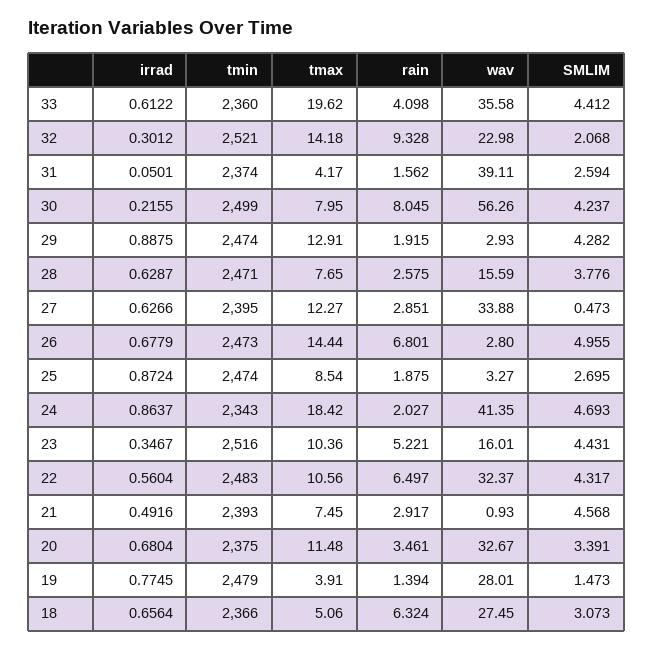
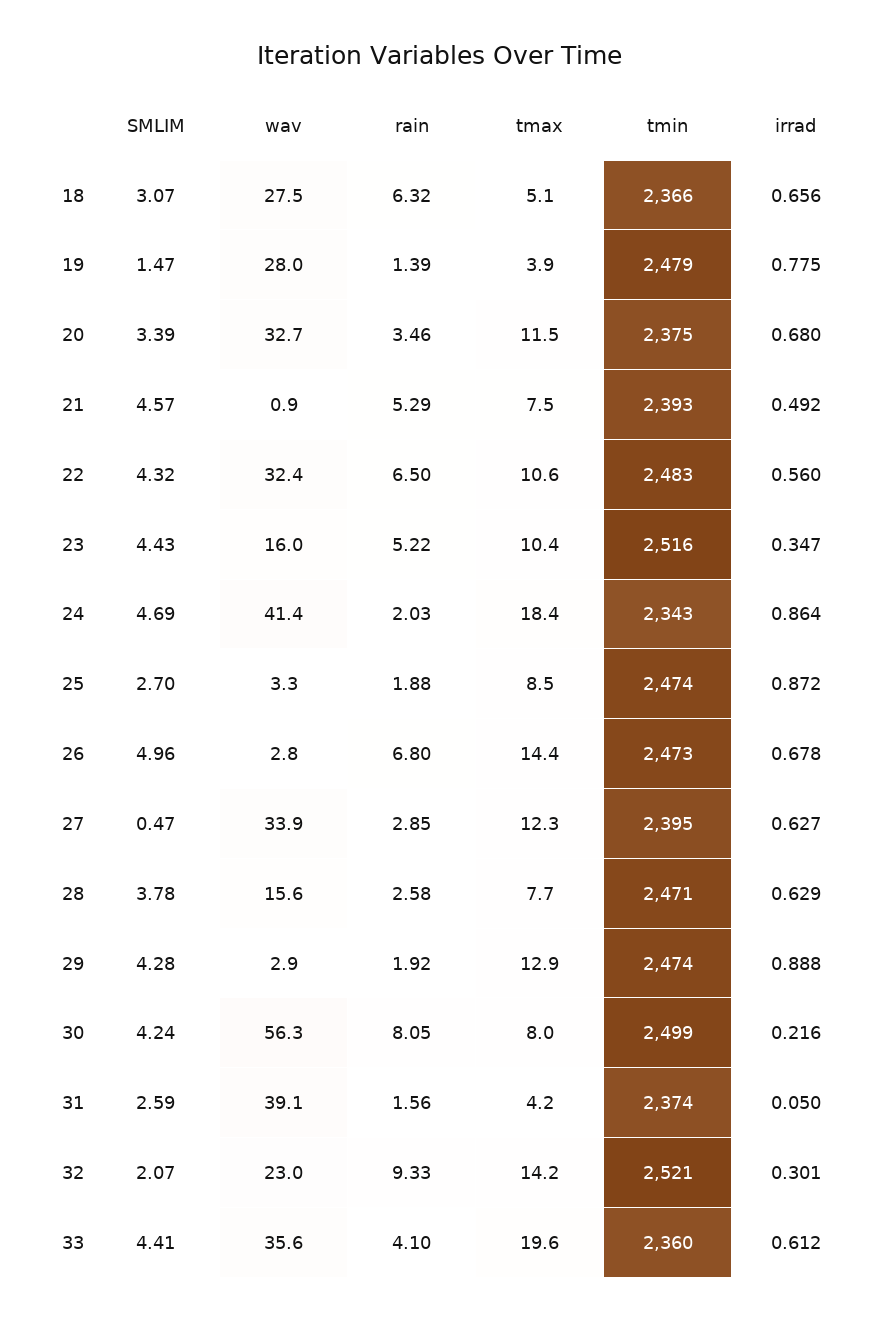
rain, 21: 2.917 -> 5.29

